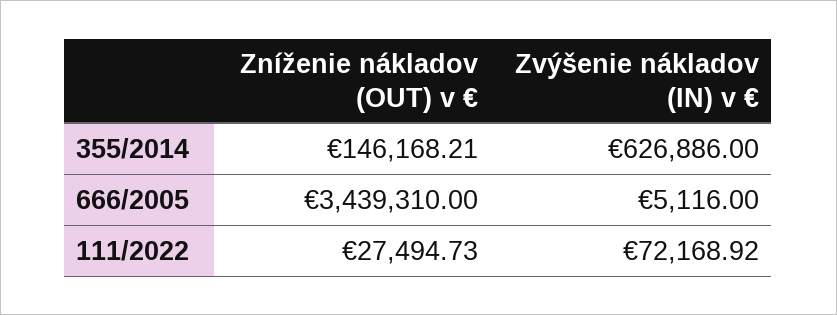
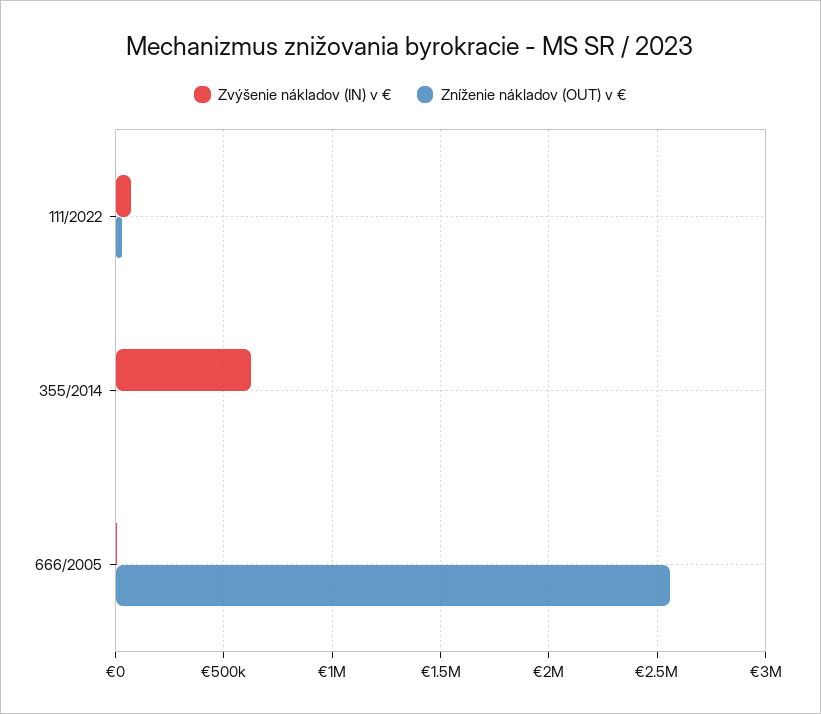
Zníženie nákladov (OUT) v €, 355/2014: 146168.21 -> 0
Zníženie nákladov (OUT) v €, 666/2005: 3439310 -> 2550000

